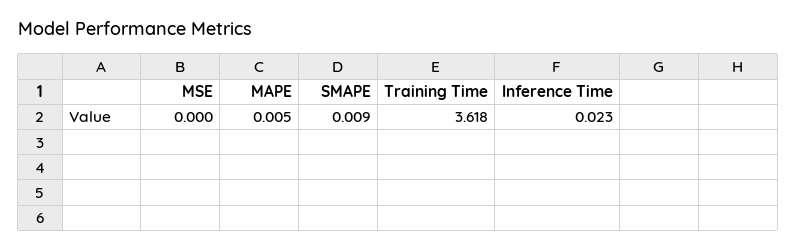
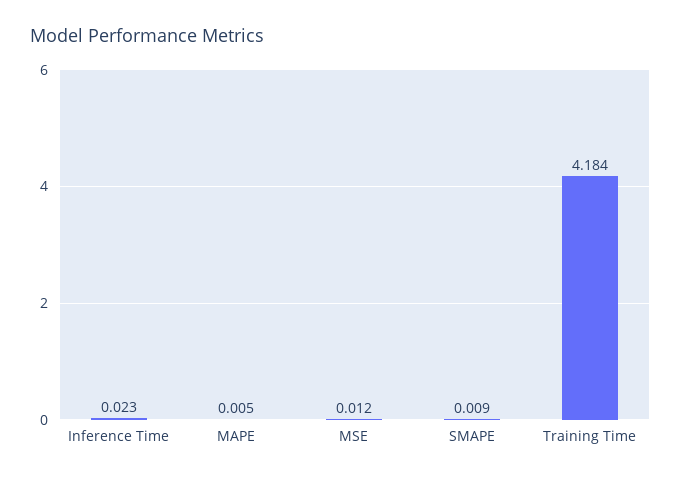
MSE: 0 -> 0.012
Training Time: 3.618 -> 4.184

